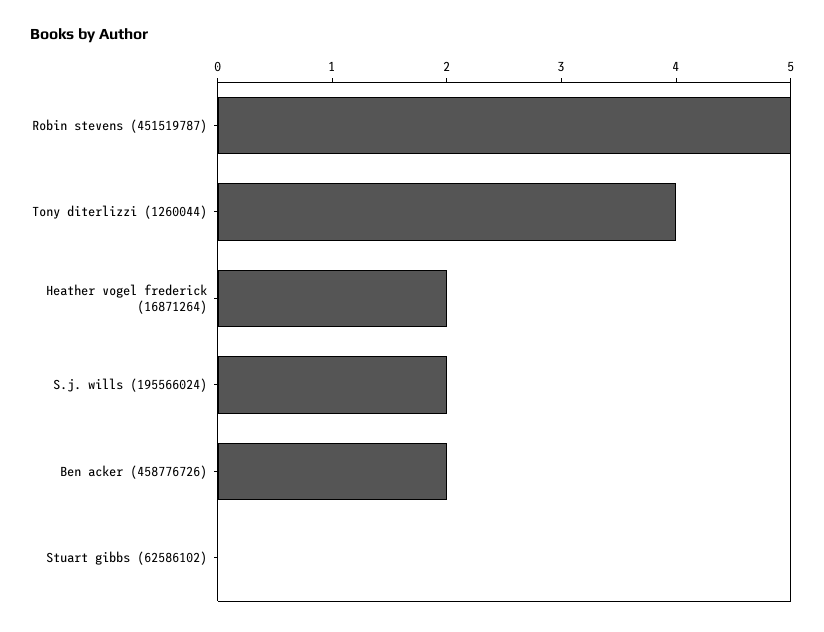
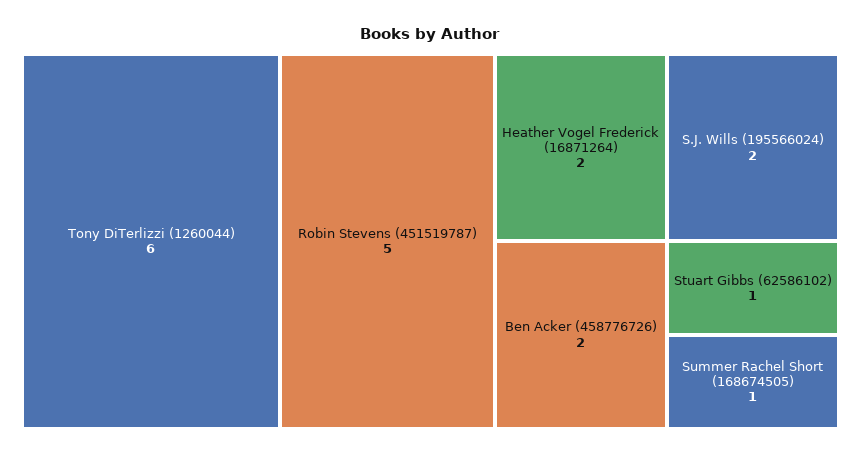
Tony diterlizzi (1260044): 4 -> 6
Stuart gibbs (62586102): 0 -> 1
Summer Rachel Short (168674505): none -> 1

